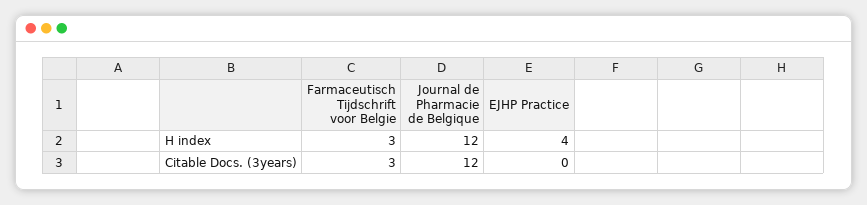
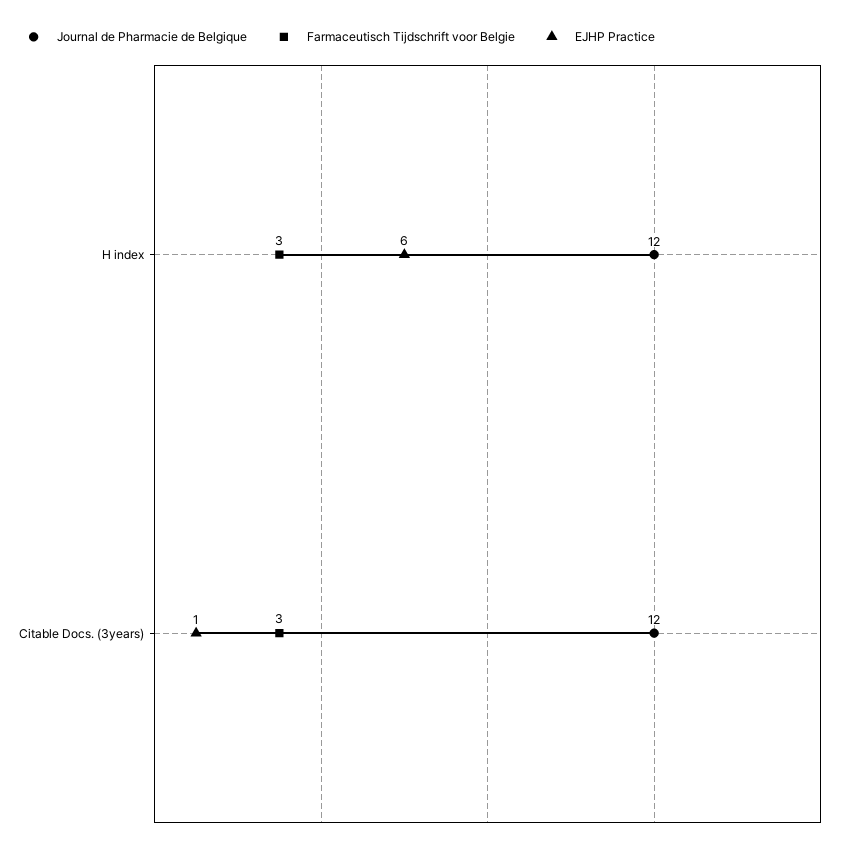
EJHP Practice, H index: 4 -> 6
EJHP Practice, Citable Docs. (3years): 0 -> 1

